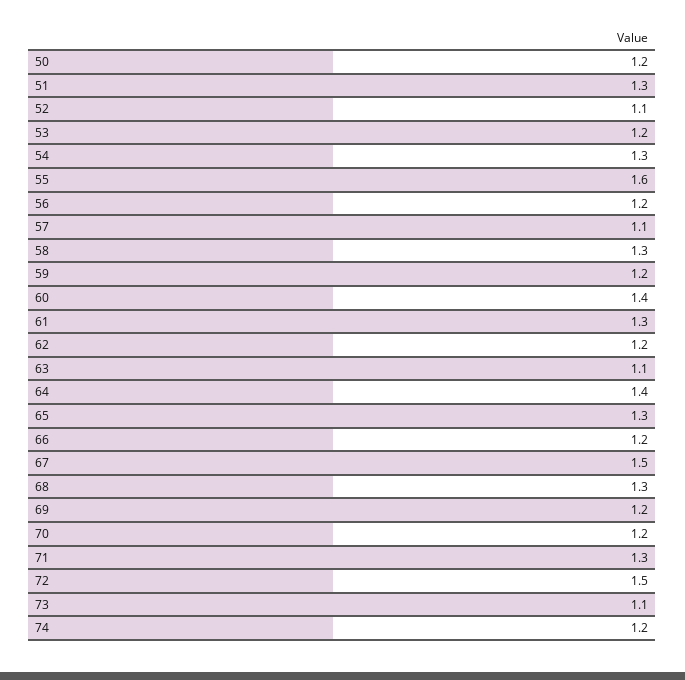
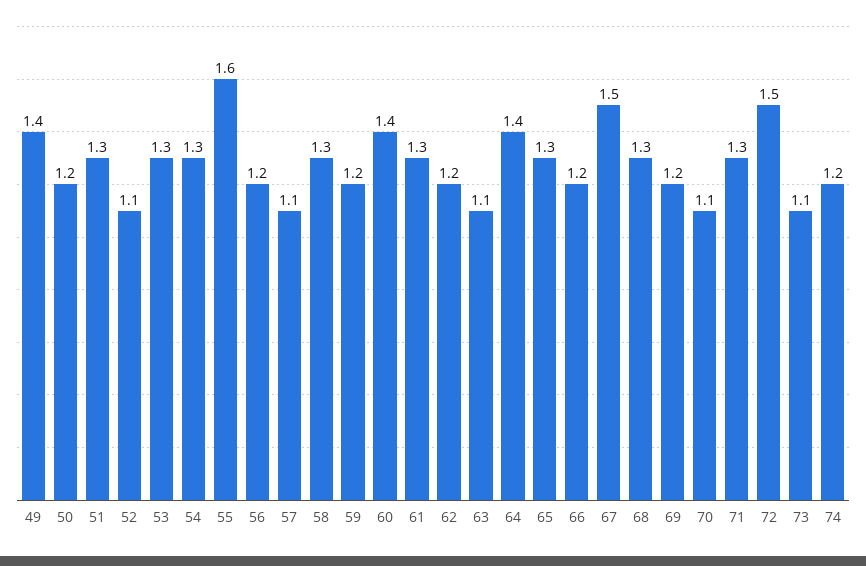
53: 1.2 -> 1.3
70: 1.2 -> 1.1
49: none -> 1.4

